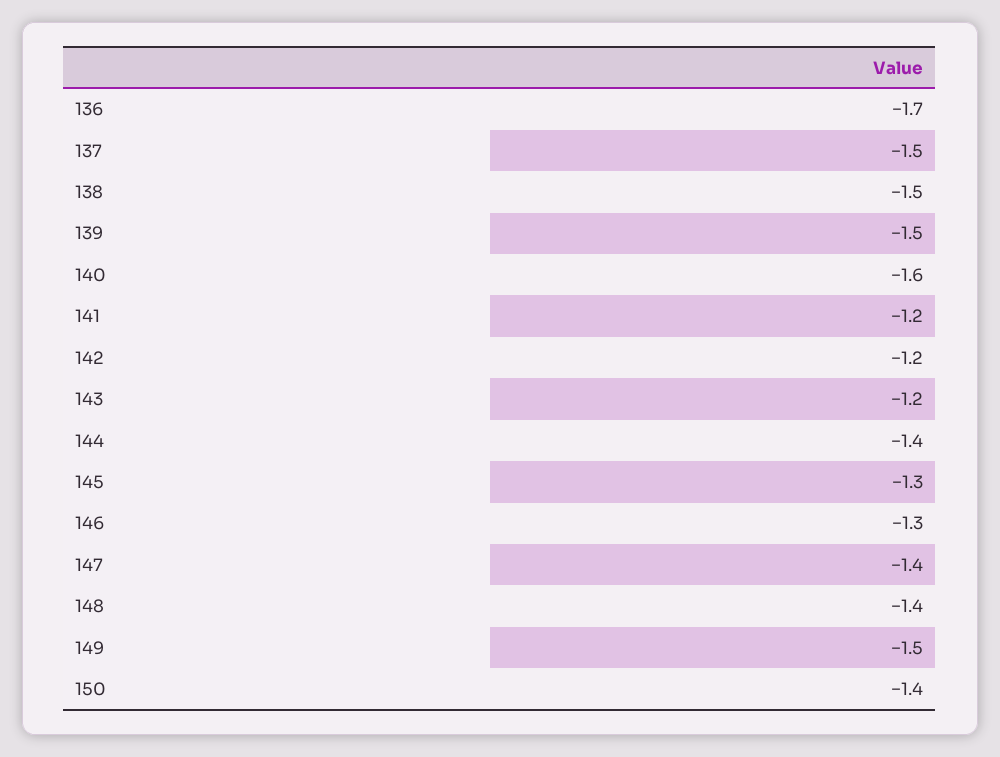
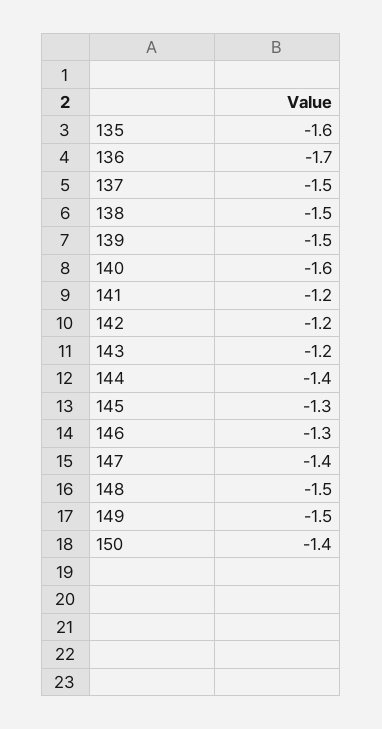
148: -1.4 -> -1.5
135: none -> -1.6

